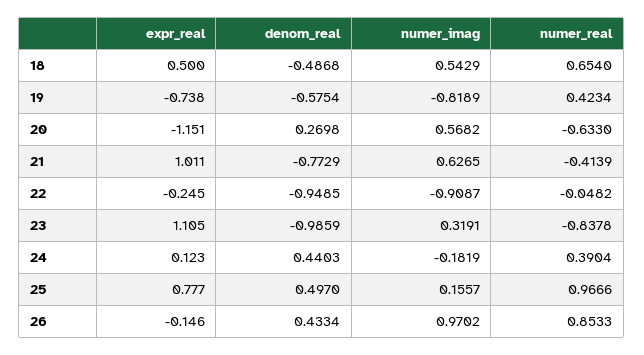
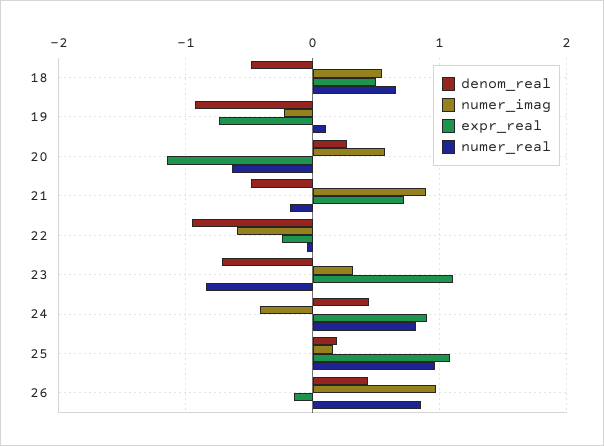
denom_real, 19: -0.5754 -> -0.9
numer_imag, 19: -0.8189 -> -0.2
numer_real, 19: 0.4234 -> 0.1
expr_real, 21: 1.011 -> 0.7
denom_real, 21: -0.7729 -> -0.5
numer_imag, 21: 0.6265 -> 0.9
numer_real, 21: -0.4139 -> -0.2
numer_imag, 22: -0.9087 -> -0.6
denom_real, 23: -0.9859 -> -0.7
expr_real, 24: 0.123 -> 0.9
numer_imag, 24: -0.1819 -> -0.4
numer_real, 24: 0.3904 -> 0.8
expr_real, 25: 0.777 -> 1.1
denom_real, 25: 0.497 -> 0.2

